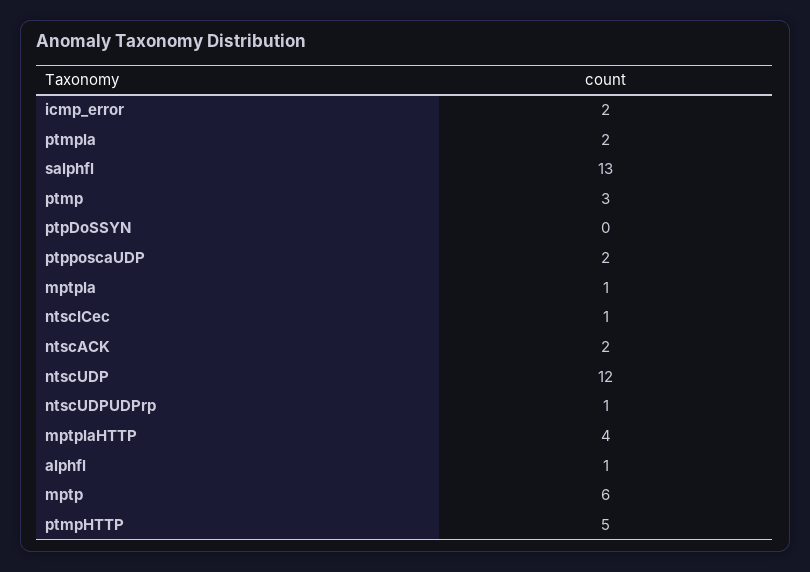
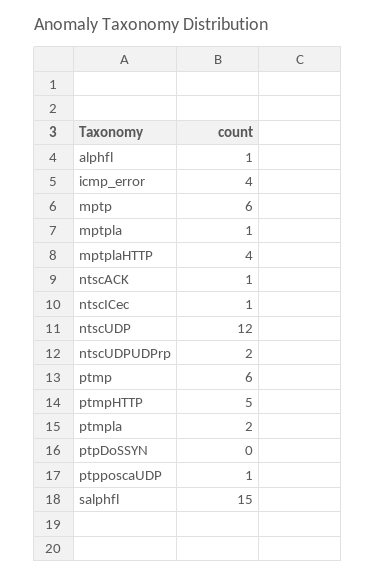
icmp_error: 2 -> 4
salphfl: 13 -> 15
ptmp: 3 -> 6
ptpposcaUDP: 2 -> 1
ntscACK: 2 -> 1
ntscUDPUDPrp: 1 -> 2

